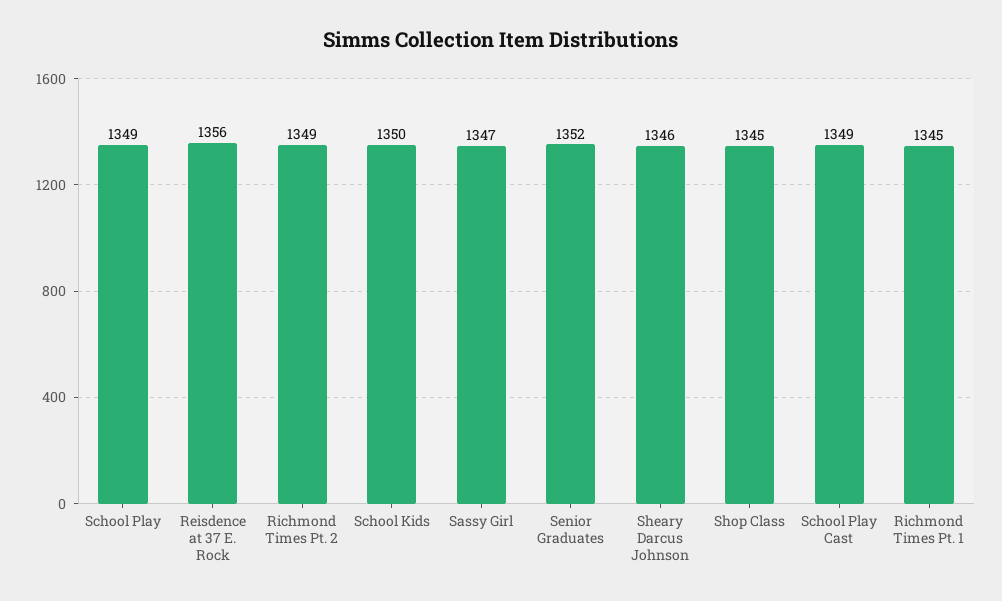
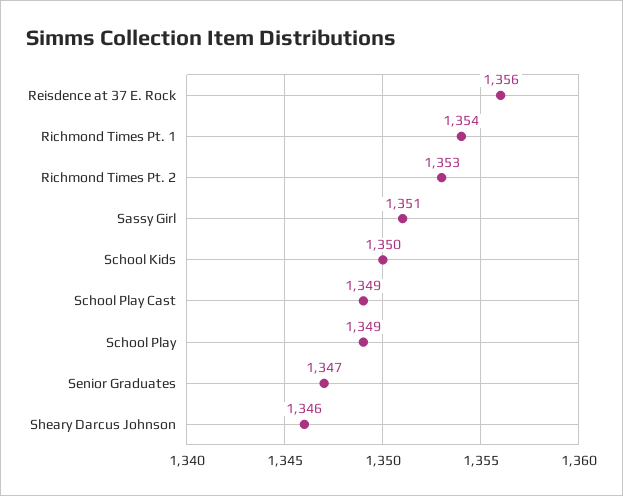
Richmond Times Pt. 2: 1349 -> 1353
Sassy Girl: 1347 -> 1351
Senior Graduates: 1352 -> 1347
Shop Class: 1345 -> none
Richmond Times Pt. 1: 1345 -> 1354

